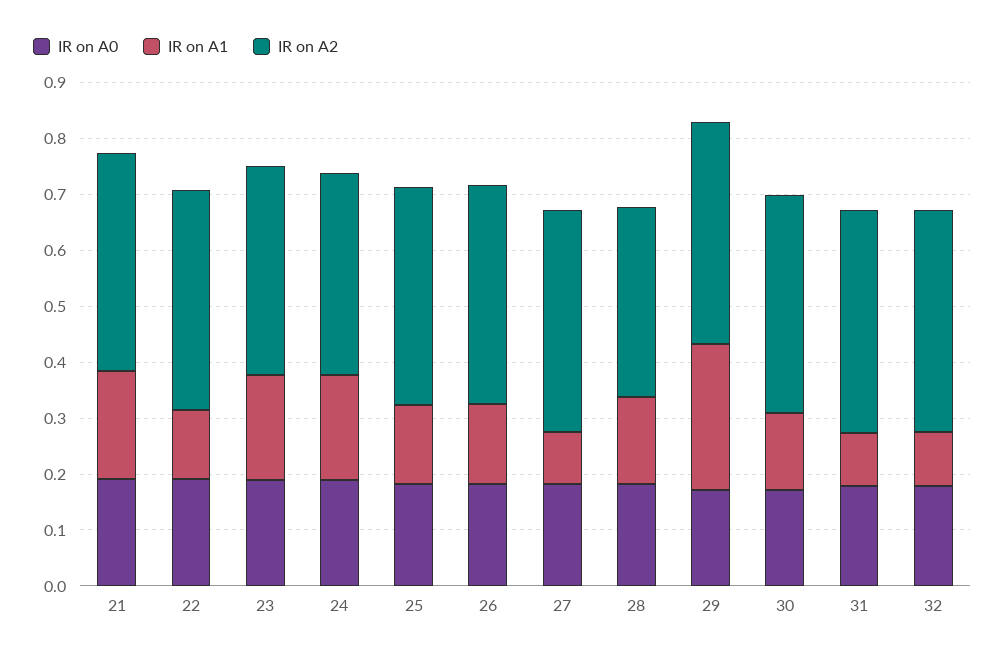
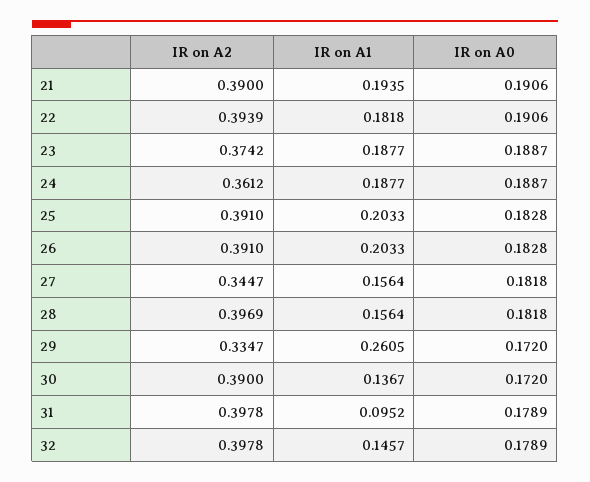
IR on A1, 22: 0.12 -> 0.1818
IR on A1, 25: 0.14 -> 0.2033
IR on A1, 26: 0.14 -> 0.2033
IR on A1, 27: 0.1 -> 0.1564
IR on A2, 27: 0.4 -> 0.3447
IR on A2, 28: 0.34 -> 0.3969
IR on A2, 29: 0.4 -> 0.3347
IR on A1, 32: 0.1 -> 0.1457

